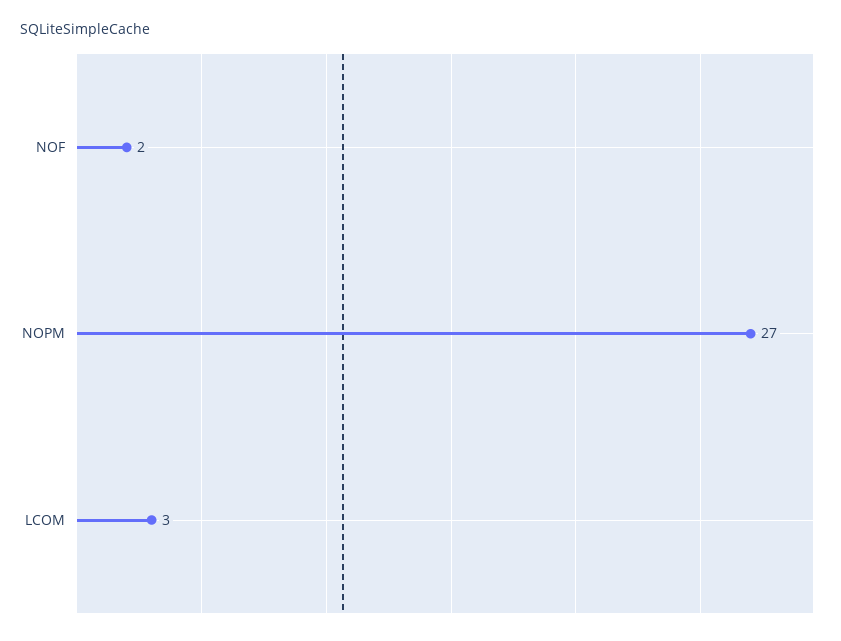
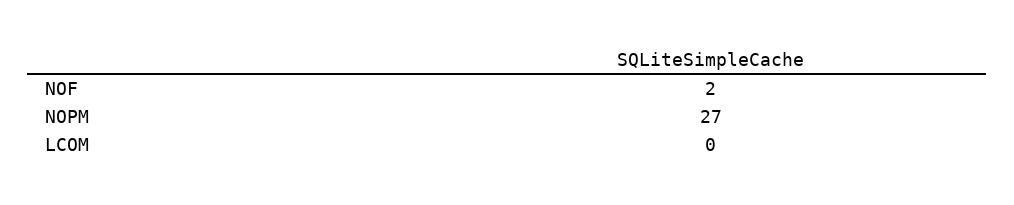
LCOM: 3 -> 0

